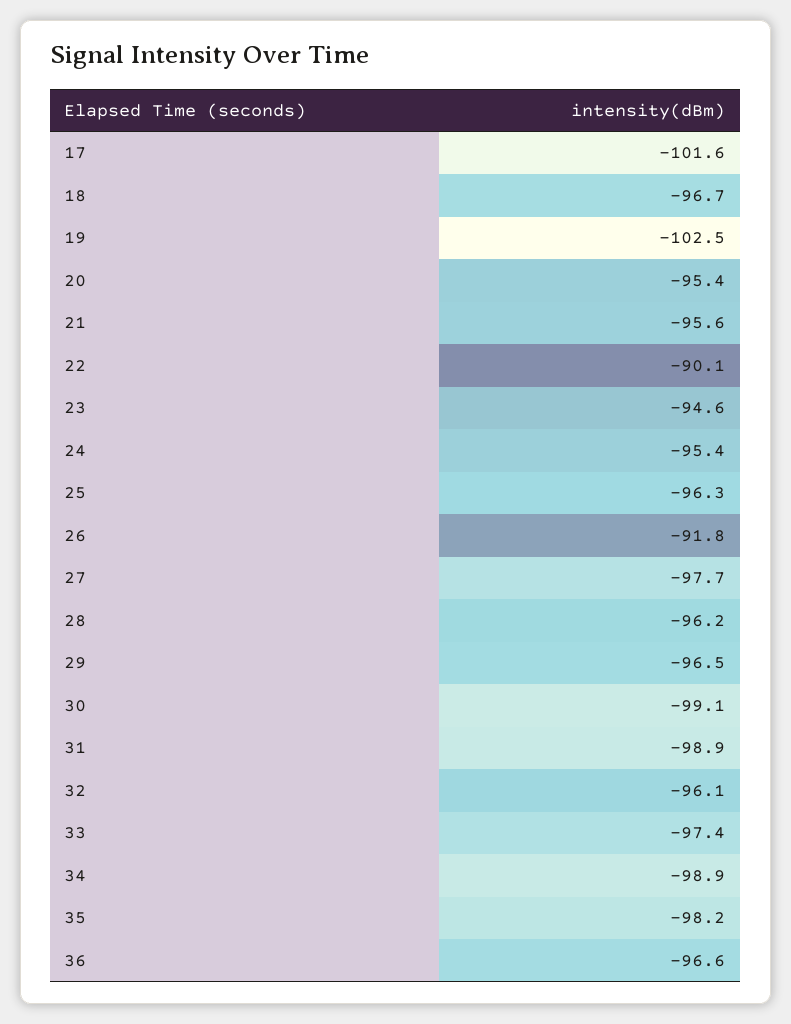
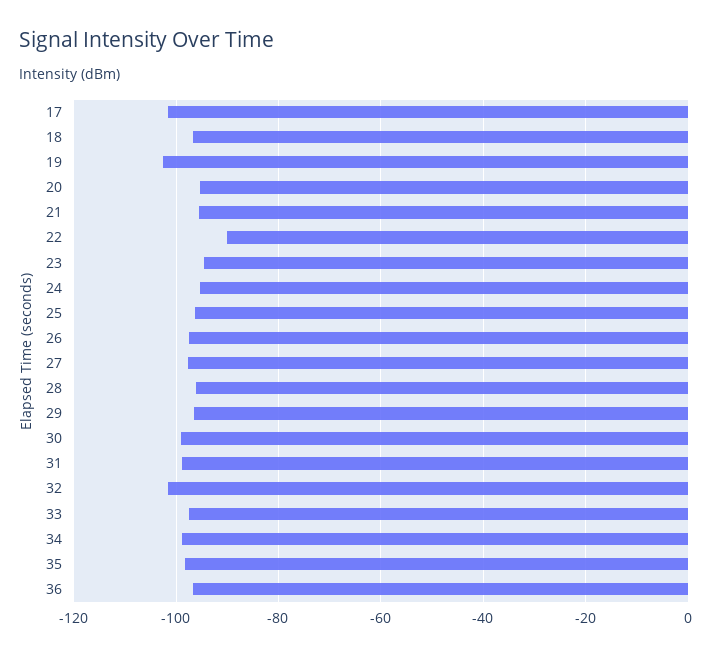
26: -91.8 -> -98
32: -96.1 -> -102

